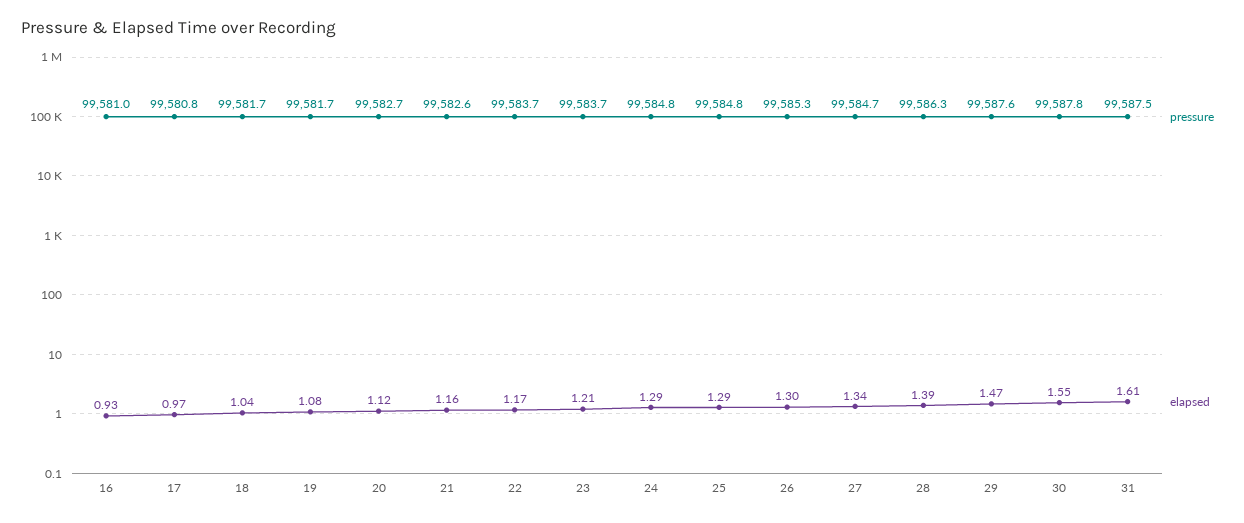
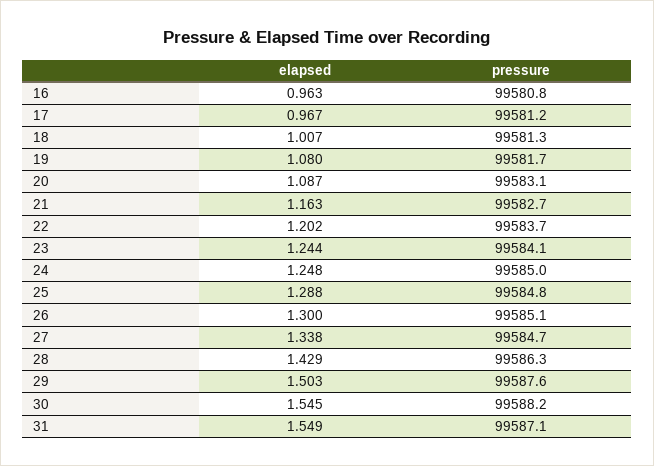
pressure, 16: 99581 -> 99580.8
elapsed, 16: 0.93 -> 0.963
pressure, 17: 99580.8 -> 99581.2
pressure, 18: 99581.7 -> 99581.3
elapsed, 18: 1.04 -> 1.007
pressure, 20: 99582.7 -> 99583.1
elapsed, 20: 1.12 -> 1.087
pressure, 21: 99582.6 -> 99582.7
elapsed, 22: 1.17 -> 1.202
pressure, 23: 99583.7 -> 99584.1
elapsed, 23: 1.21 -> 1.244
pressure, 24: 99584.8 -> 99585
elapsed, 24: 1.29 -> 1.248
pressure, 26: 99585.3 -> 99585.1
elapsed, 28: 1.39 -> 1.429
elapsed, 29: 1.47 -> 1.503
pressure, 30: 99587.8 -> 99588.2
pressure, 31: 99587.5 -> 99587.1
elapsed, 31: 1.61 -> 1.549

